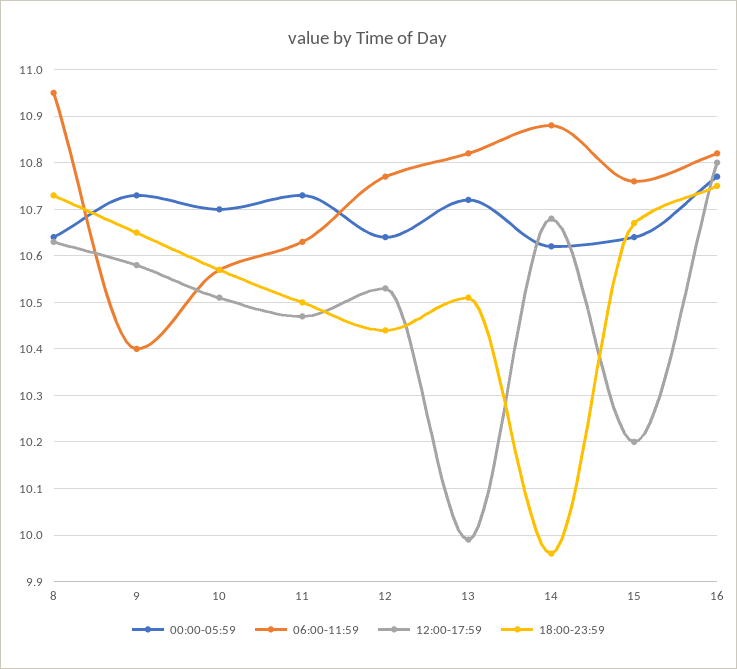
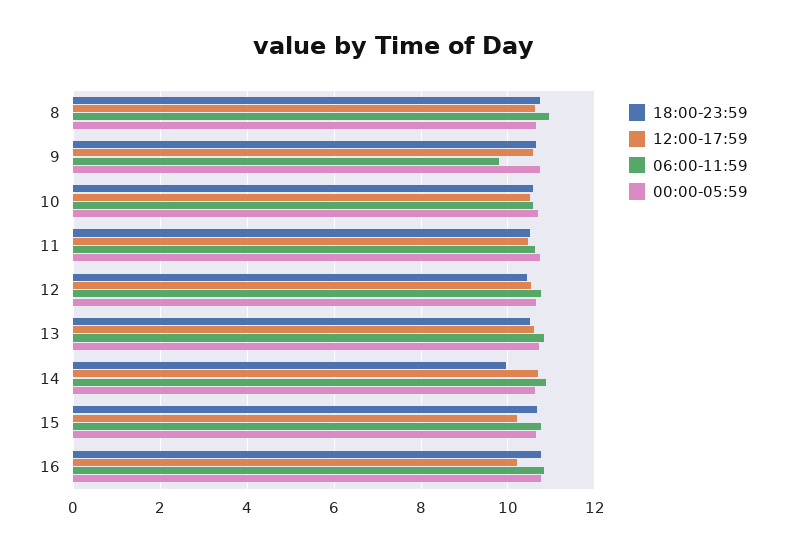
06:00-11:59, 9: 10.4 -> 9.8
12:00-17:59, 13: 10 -> 10.6
12:00-17:59, 16: 10.8 -> 10.2

